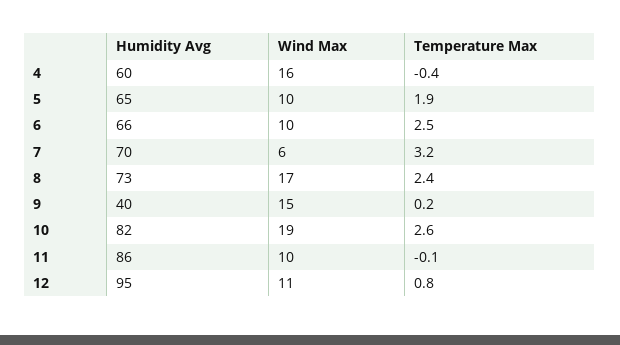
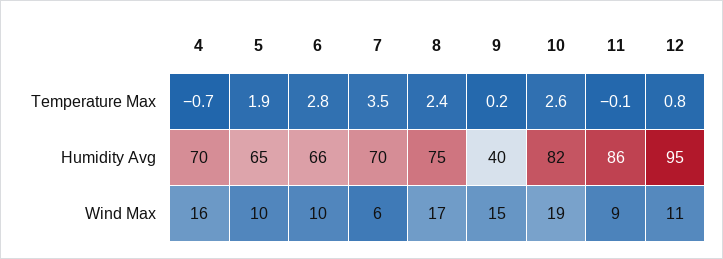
Humidity Avg, 4: 60 -> 70
Temperature Max, 4: -0.4 -> -0.7
Temperature Max, 6: 2.5 -> 2.8
Temperature Max, 7: 3.2 -> 3.5
Humidity Avg, 8: 73 -> 75
Wind Max, 11: 10 -> 9

